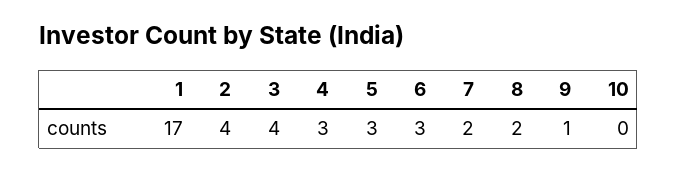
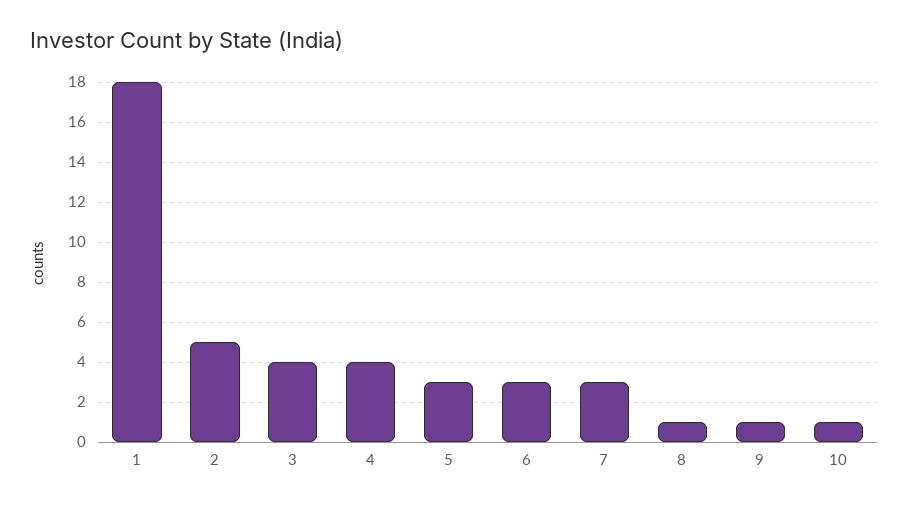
1: 17 -> 18
2: 4 -> 5
4: 3 -> 4
7: 2 -> 3
8: 2 -> 1
10: 0 -> 1

